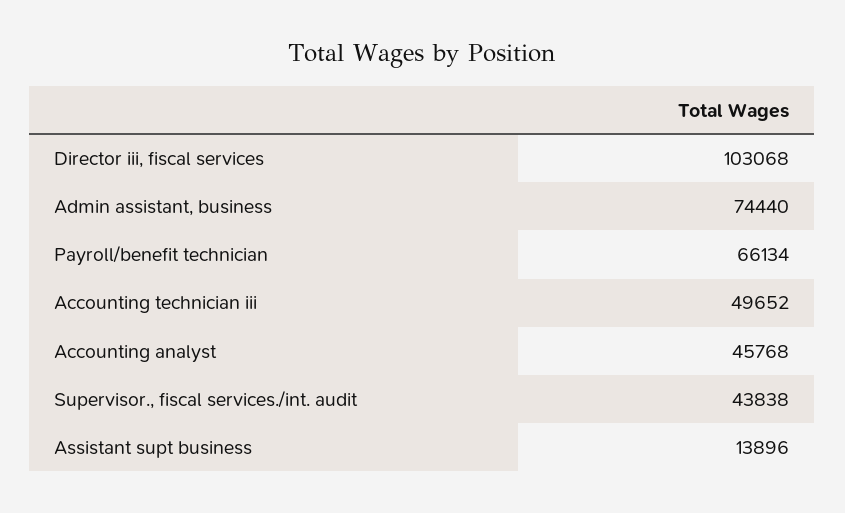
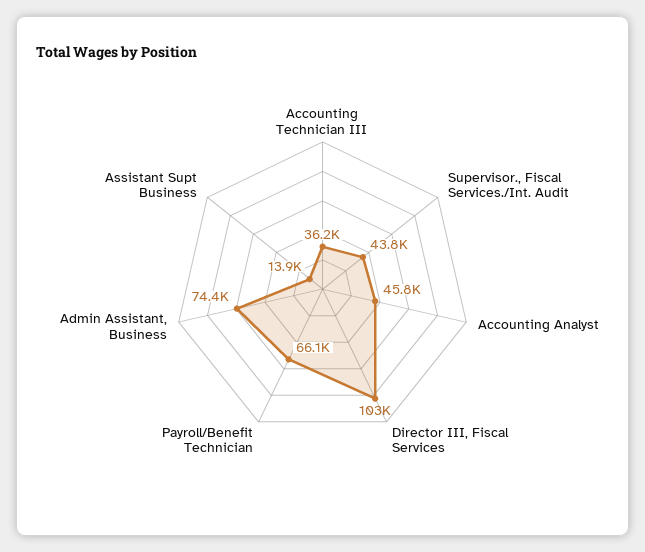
Accounting technician iii: 49652 -> 36200

